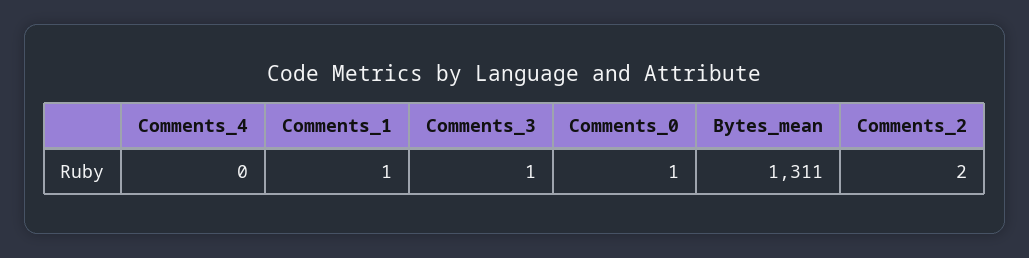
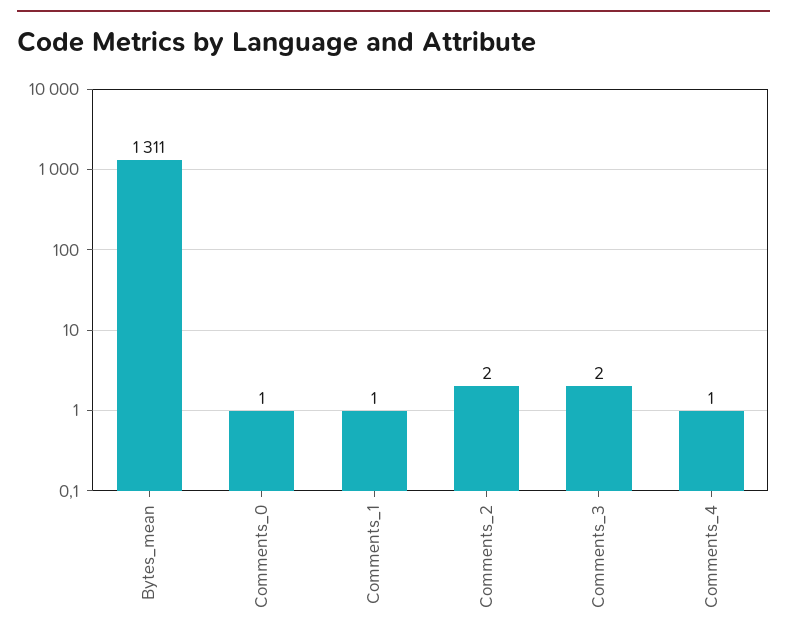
Comments_4: 0 -> 1
Comments_3: 1 -> 2

